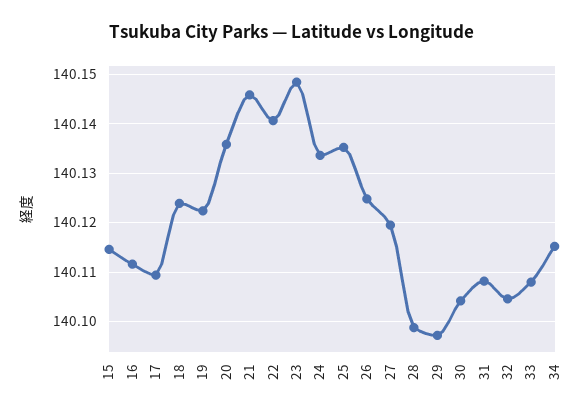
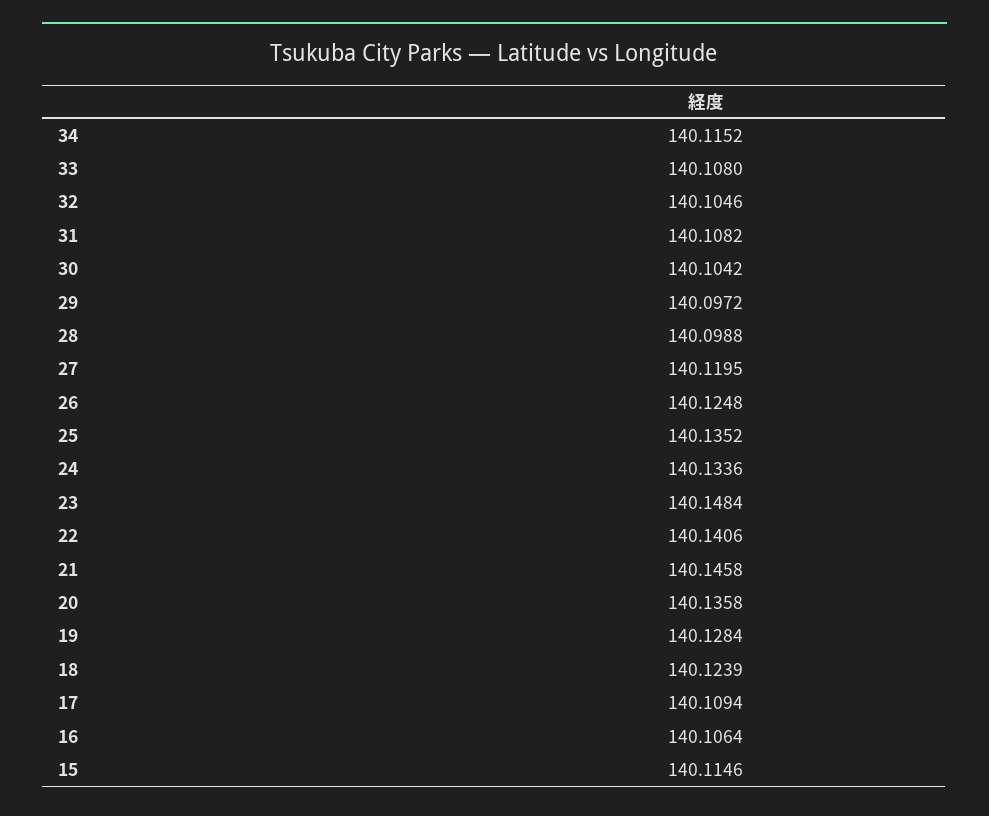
16: 140.112 -> 140.1064
19: 140.122 -> 140.1284

